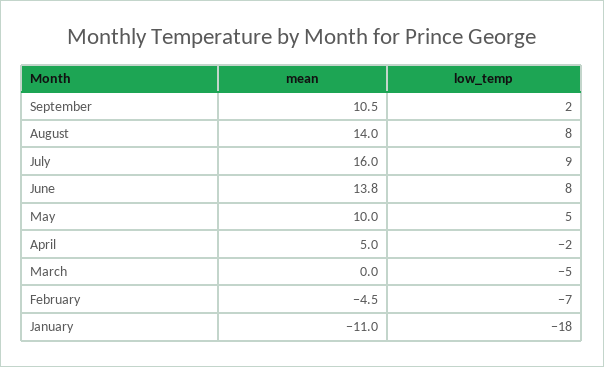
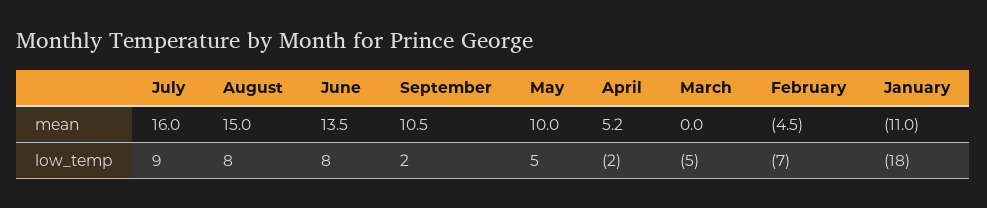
mean, August: 14 -> 15
mean, June: 13.8 -> 13.5
mean, April: 5 -> 5.2

